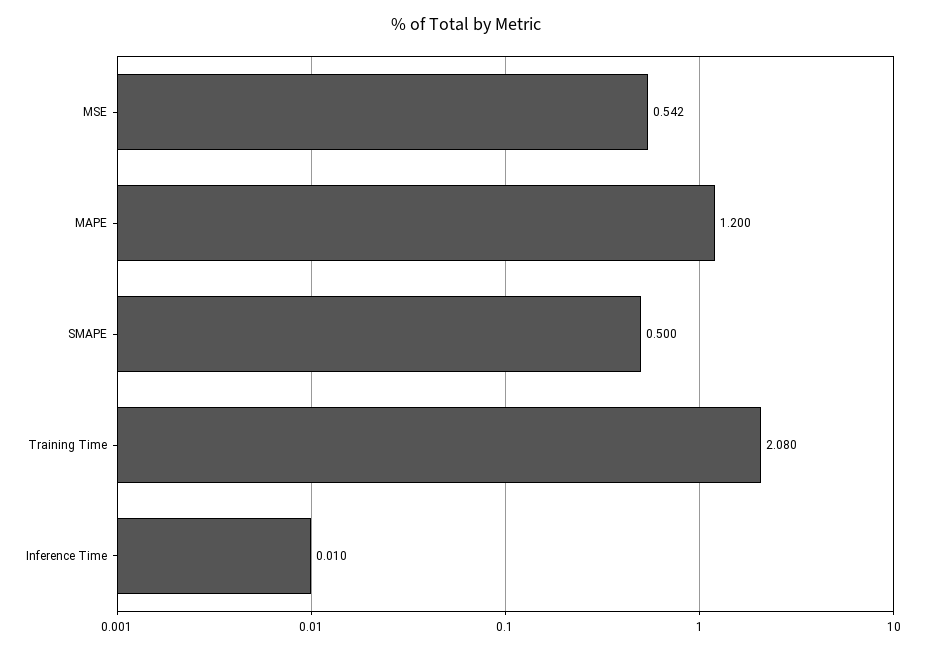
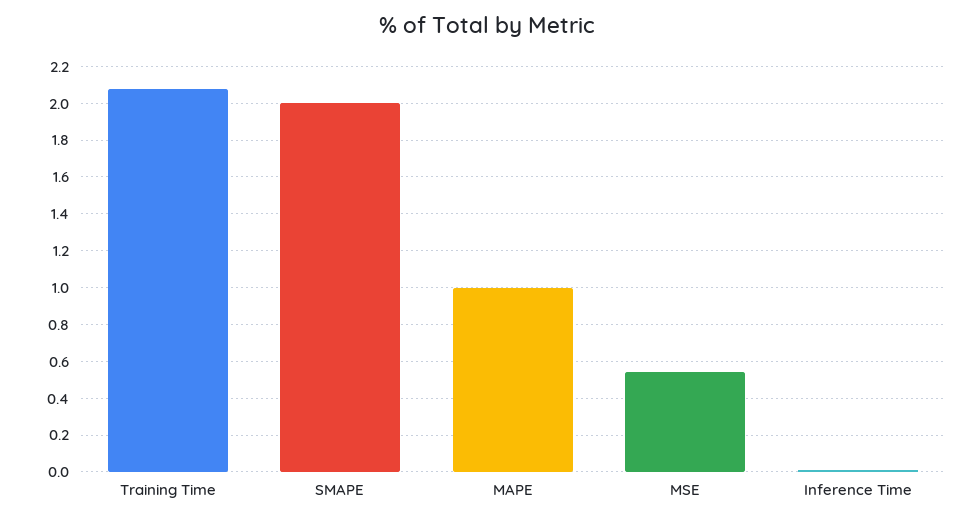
MAPE: 1.2 -> 1
SMAPE: 0.5 -> 2

